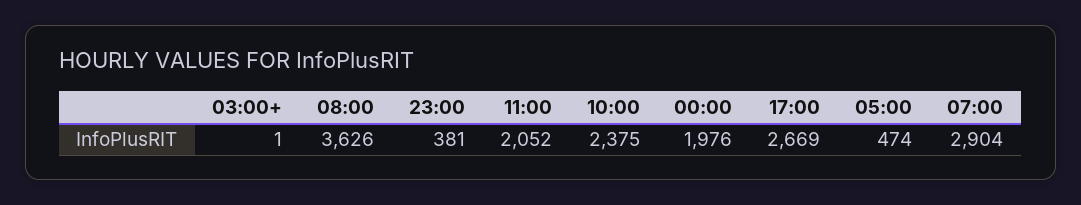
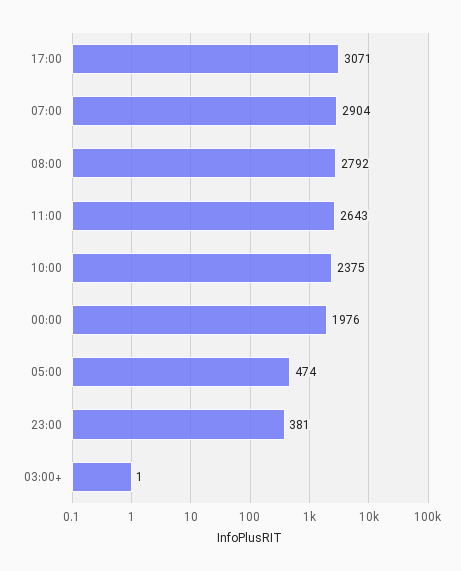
08:00: 3626 -> 2792
11:00: 2052 -> 2643
17:00: 2669 -> 3071

